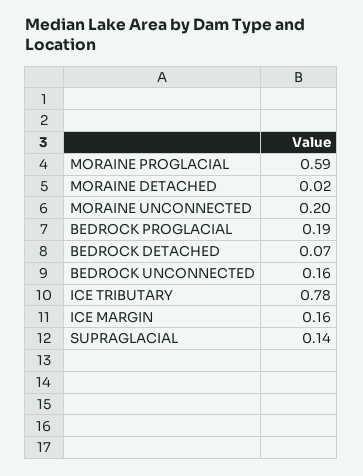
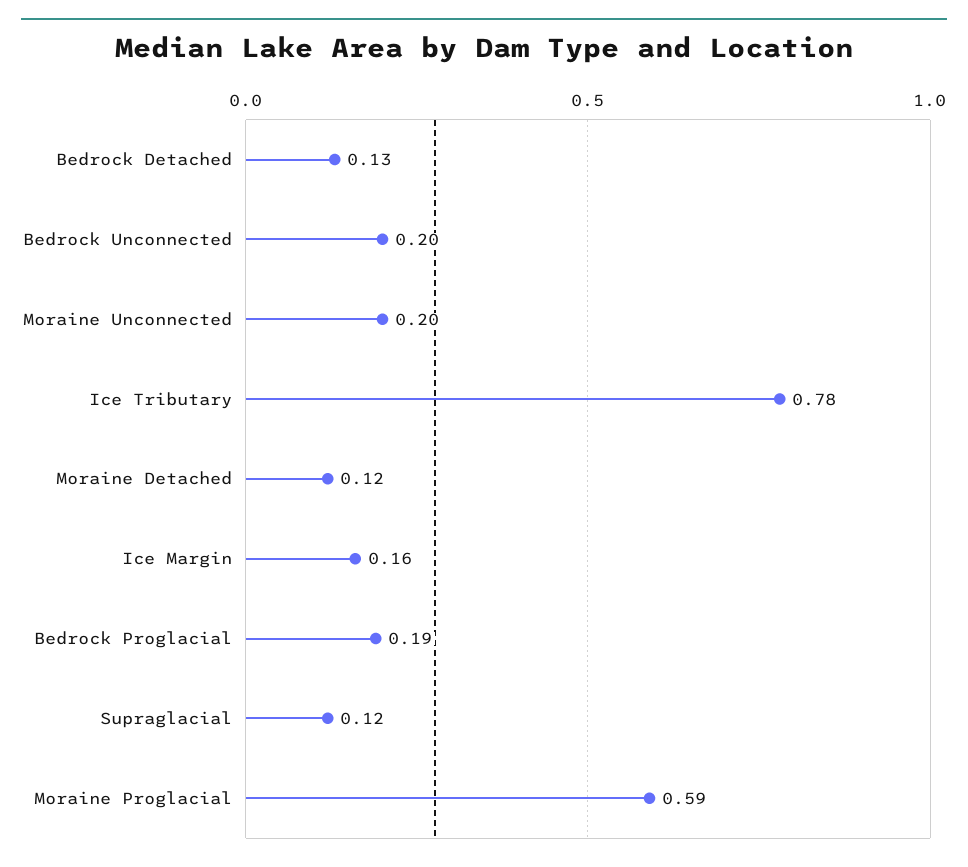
MORAINE DETACHED: 0.02 -> 0.12
BEDROCK DETACHED: 0.07 -> 0.13
BEDROCK UNCONNECTED: 0.16 -> 0.2
SUPRAGLACIAL: 0.14 -> 0.12

